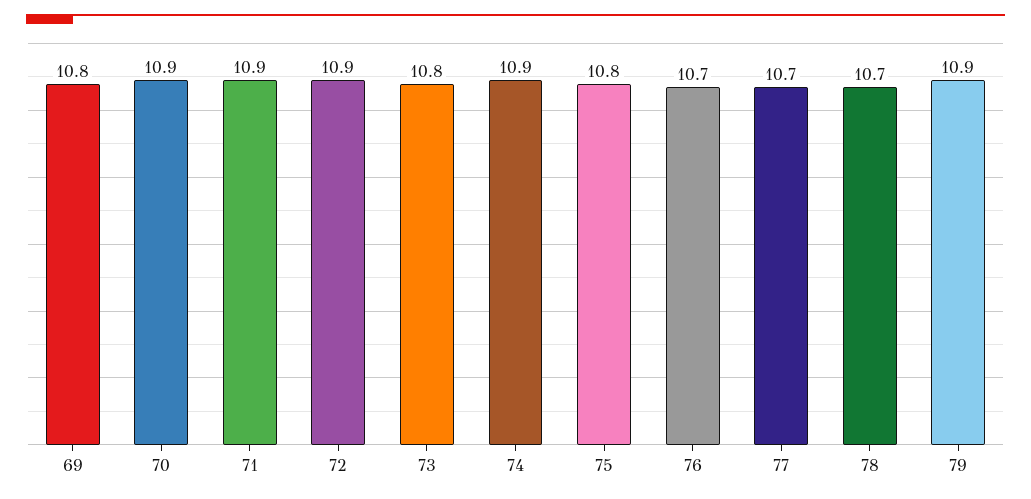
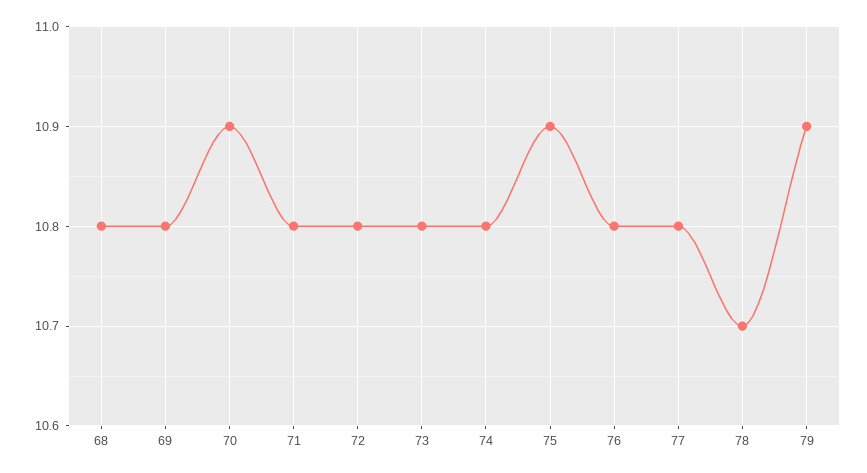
71: 10.9 -> 10.8
72: 10.9 -> 10.8
74: 10.9 -> 10.8
75: 10.8 -> 10.9
76: 10.7 -> 10.8
77: 10.7 -> 10.8
68: none -> 10.8

